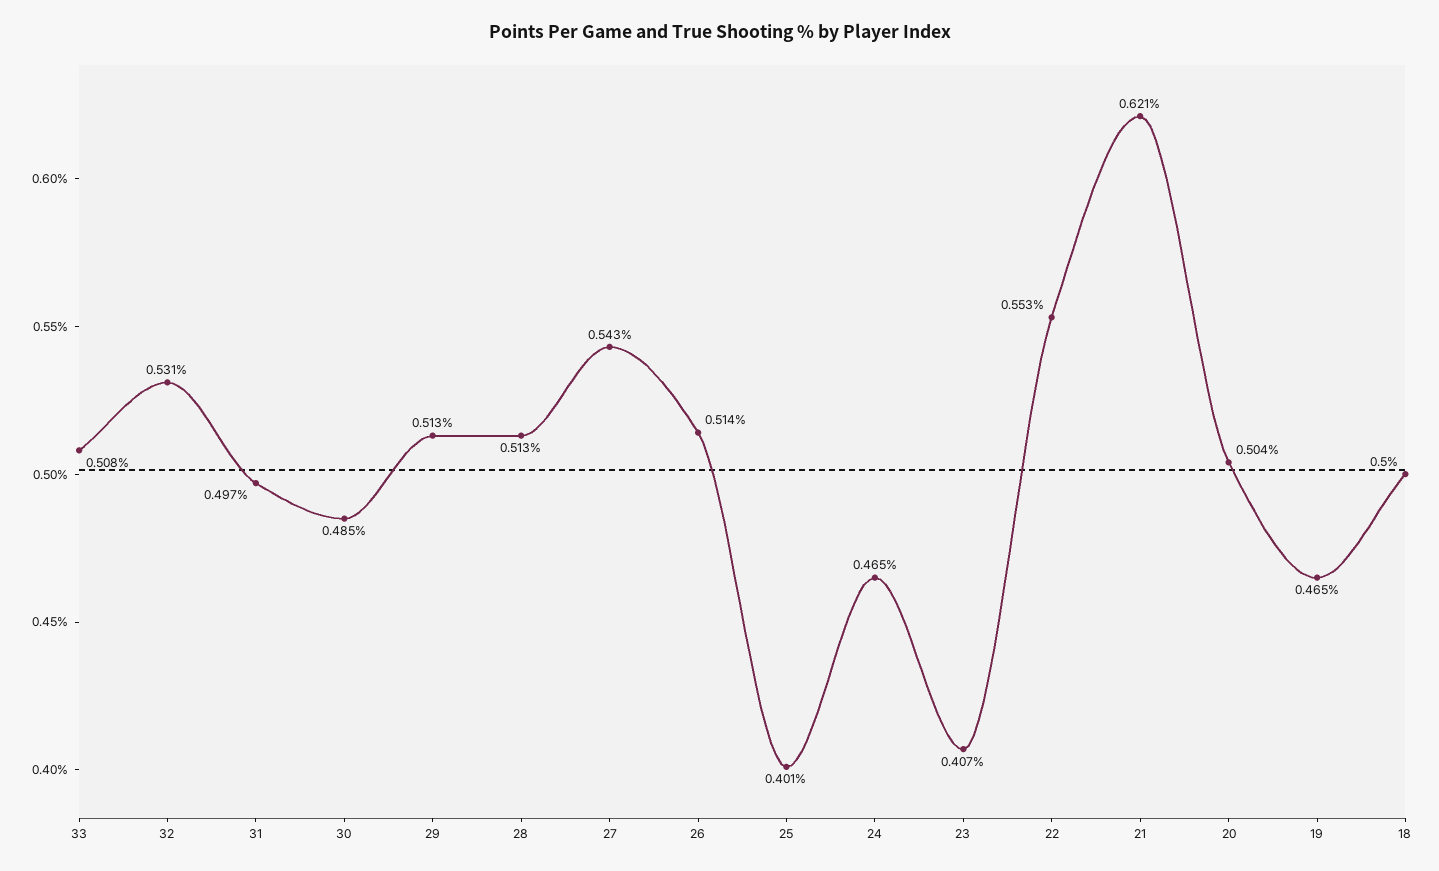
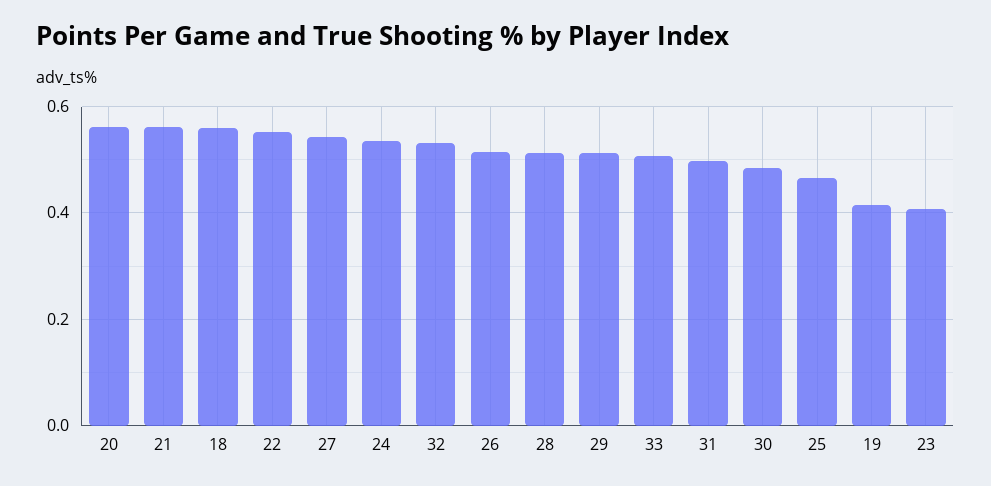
25: 0.401 -> 0.46
24: 0.465 -> 0.54
21: 0.621 -> 0.56
20: 0.504 -> 0.56
19: 0.465 -> 0.42
18: 0.5 -> 0.56

